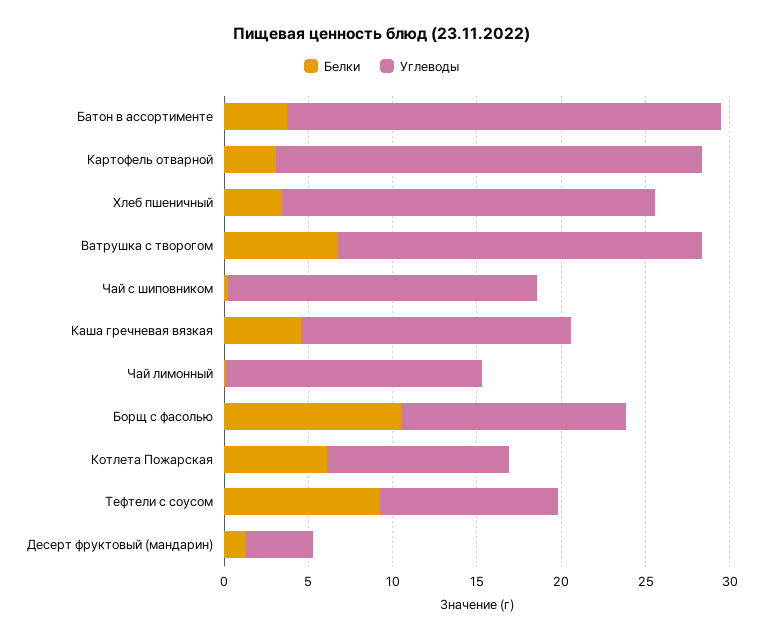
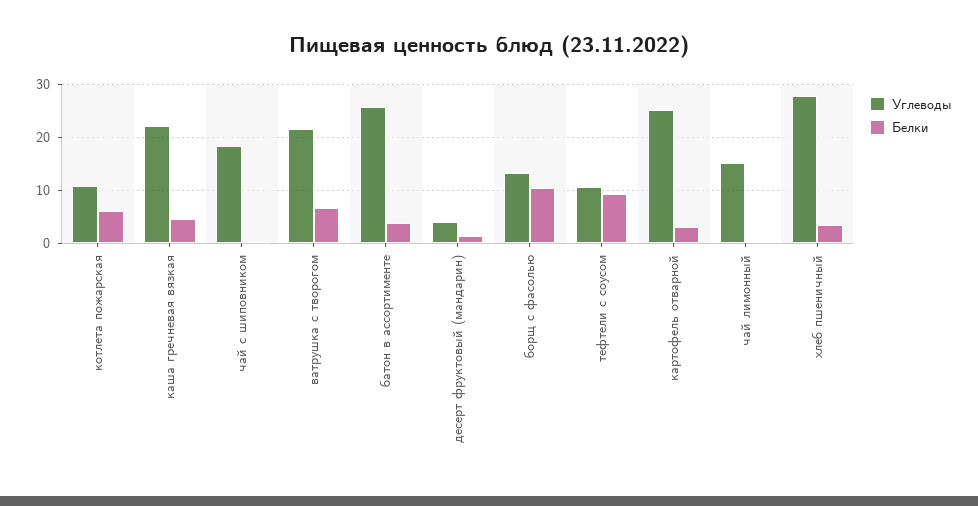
Углеводы, Хлеб пшеничный: 22 -> 28
Углеводы, Каша гречневая вязкая: 16 -> 22

